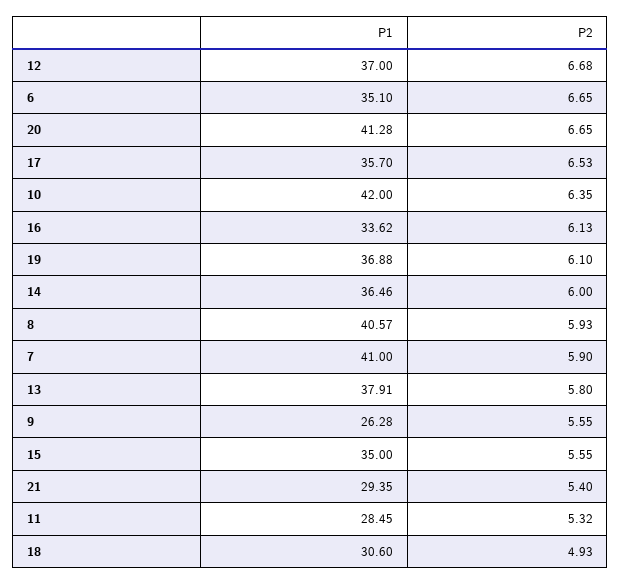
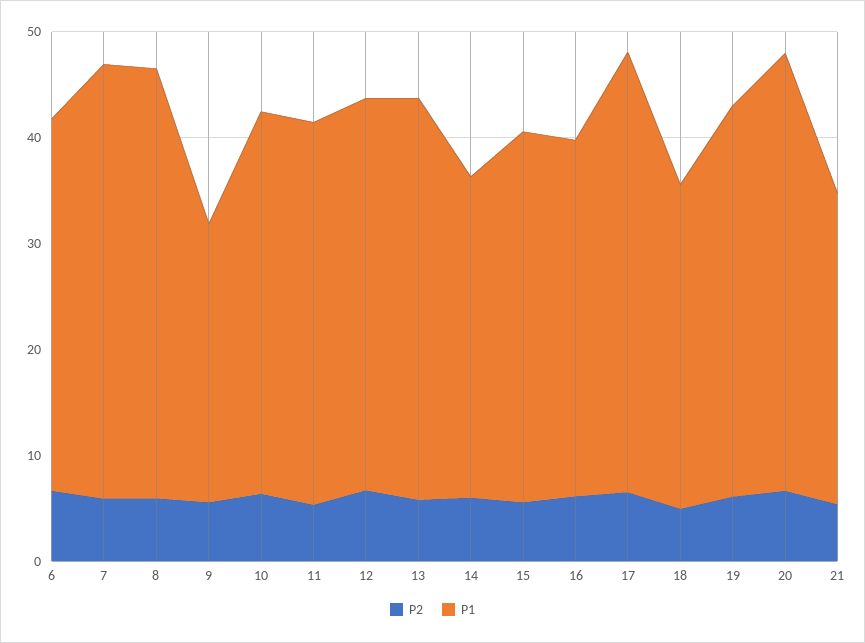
P1, 17: 35.7 -> 42
P1, 10: 42 -> 36
P1, 14: 36.46 -> 30
P1, 11: 28.45 -> 36

